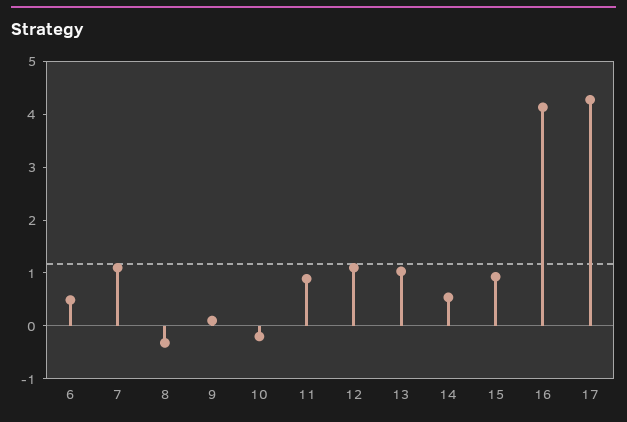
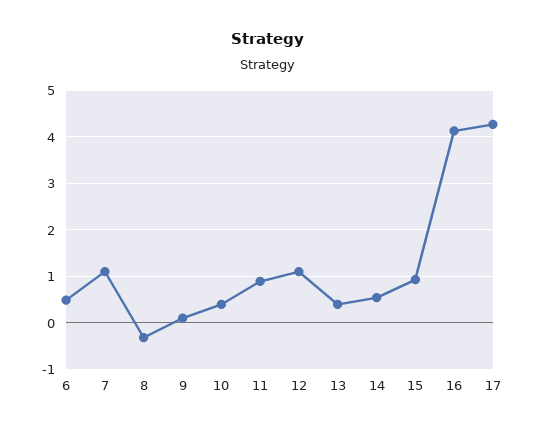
10: -0.2 -> 0.4
13: 1 -> 0.4

